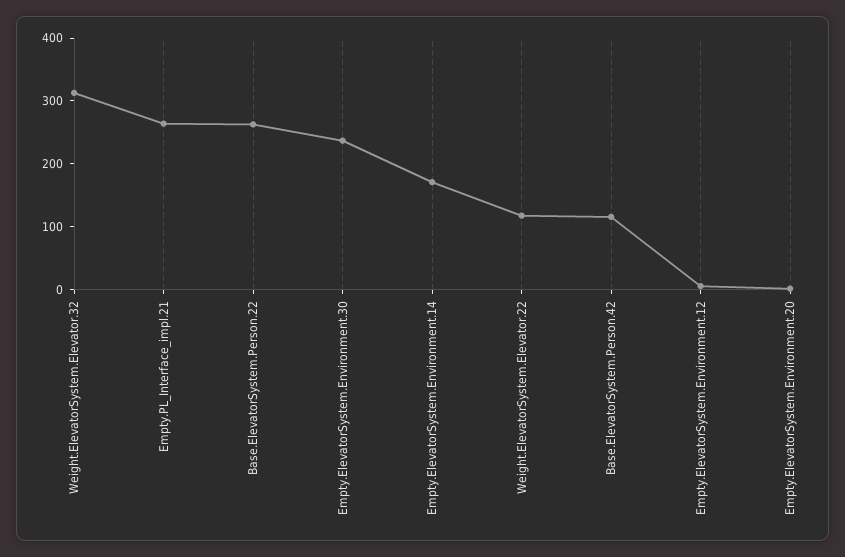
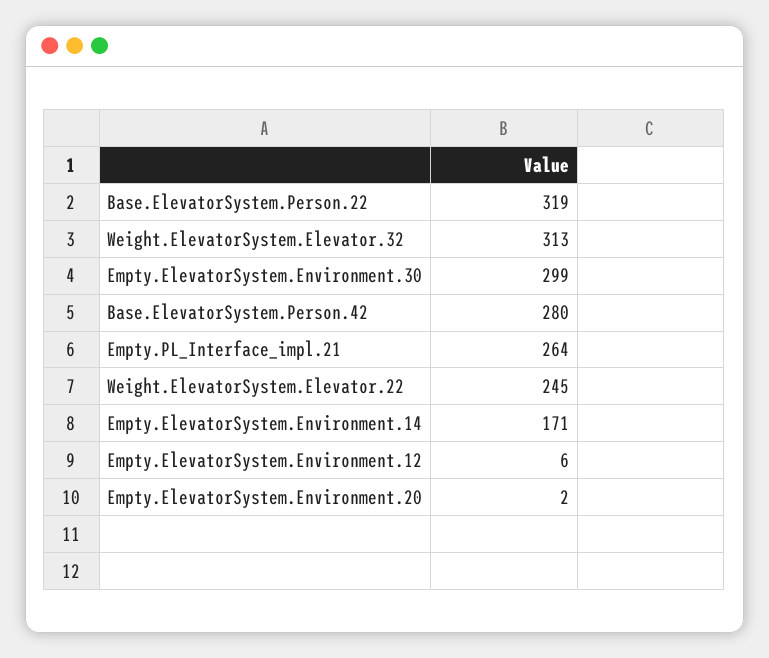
Base.ElevatorSystem.Person.22: 260 -> 319
Empty.ElevatorSystem.Environment.30: 240 -> 299
Weight.ElevatorSystem.Elevator.22: 120 -> 245
Base.ElevatorSystem.Person.42: 120 -> 280

